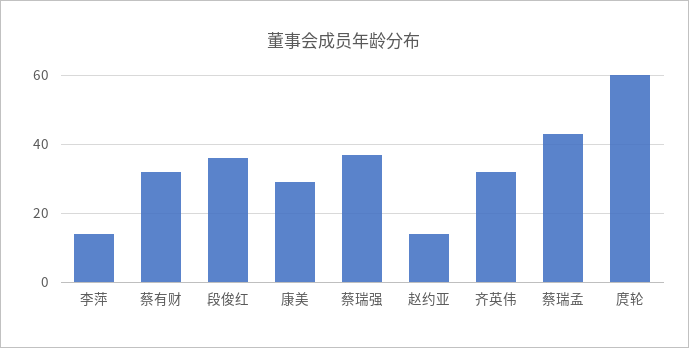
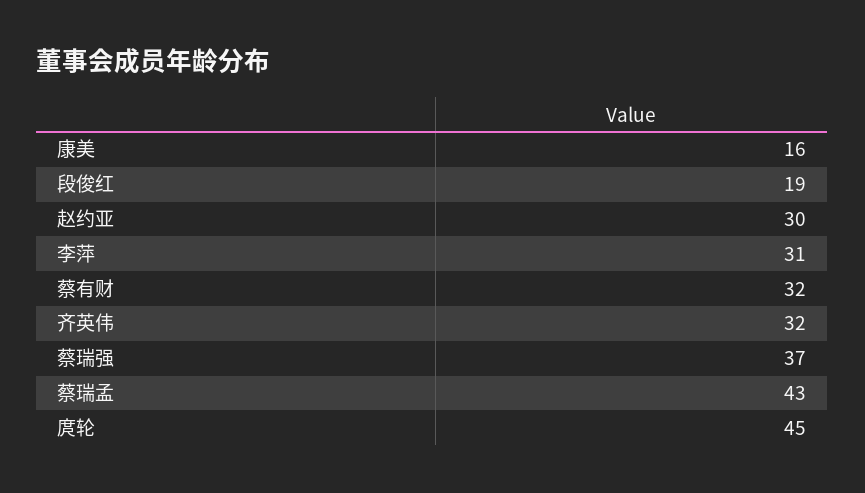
李萍: 15 -> 31
段俊红: 35 -> 19
康美: 30 -> 16
赵约亚: 15 -> 30
庹轮: 60 -> 45

